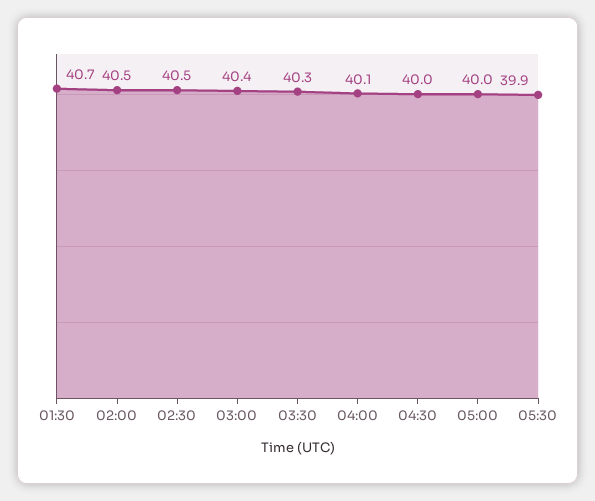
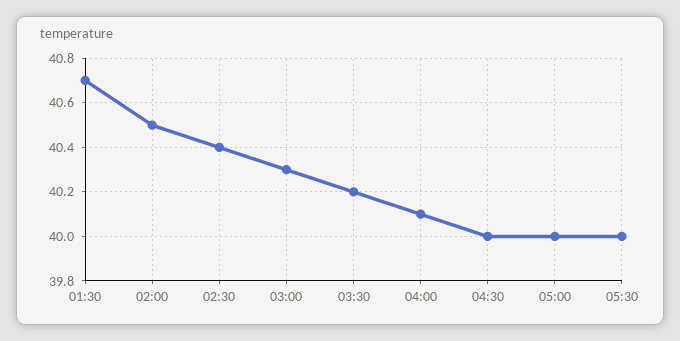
02:30: 40.5 -> 40.4
03:00: 40.4 -> 40.3
03:30: 40.3 -> 40.2
05:30: 39.9 -> 40

